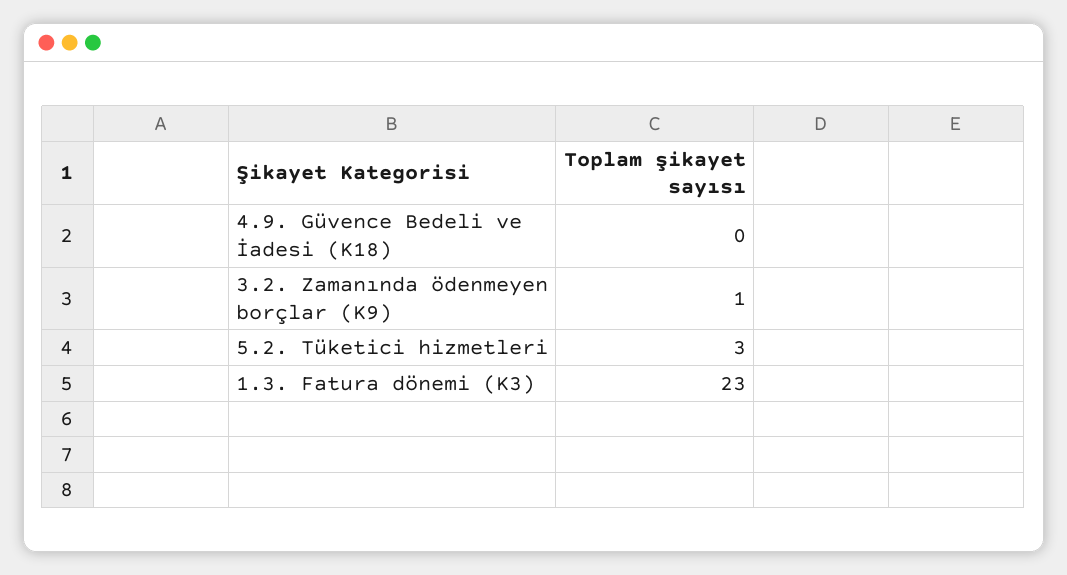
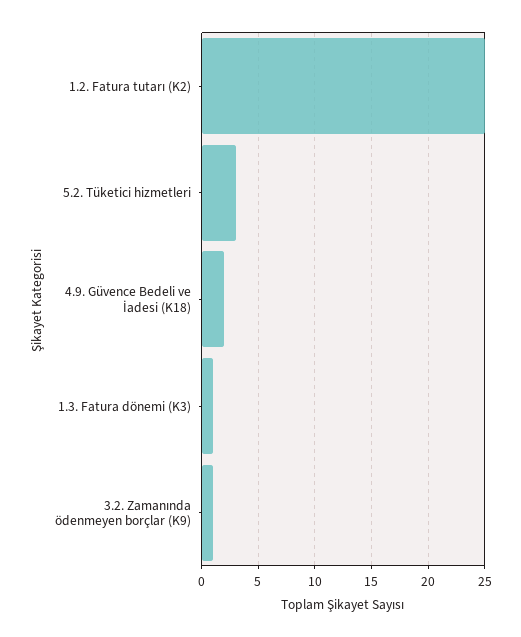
4.9. Güvence Bedeli ve İadesi (K18): 0 -> 2
1.3. Fatura dönemi (K3): 23 -> 1
1.2. Fatura tutarı (K2): none -> 25

